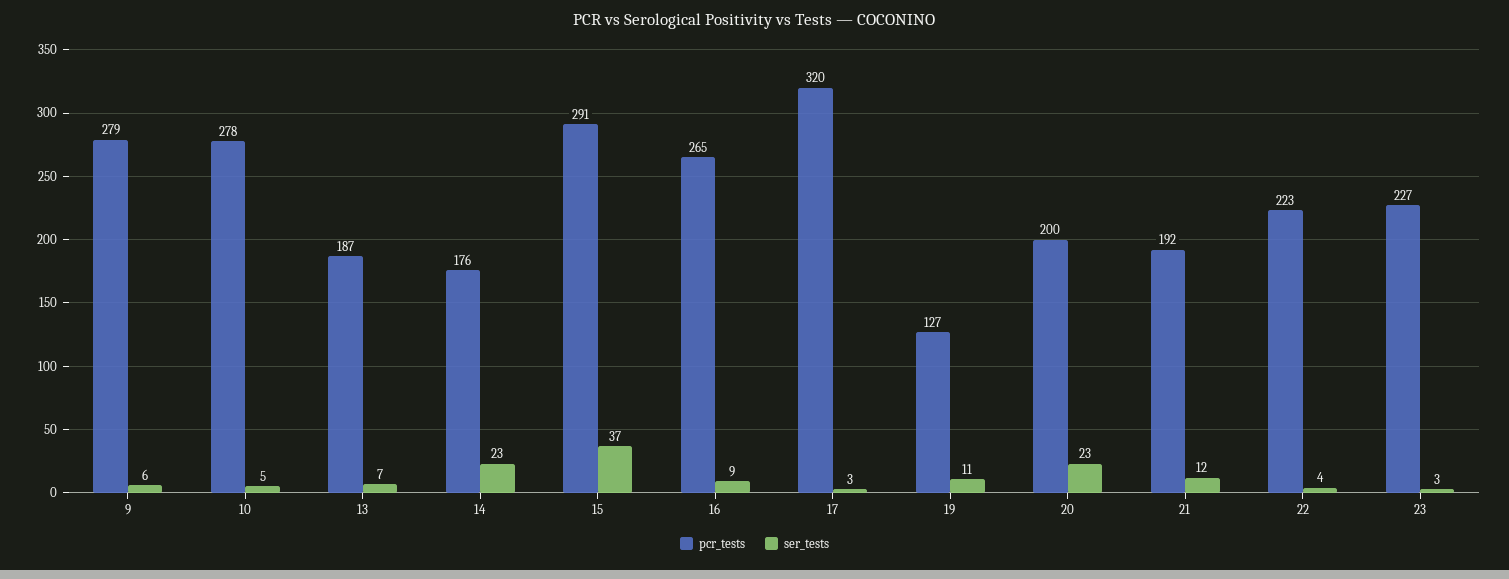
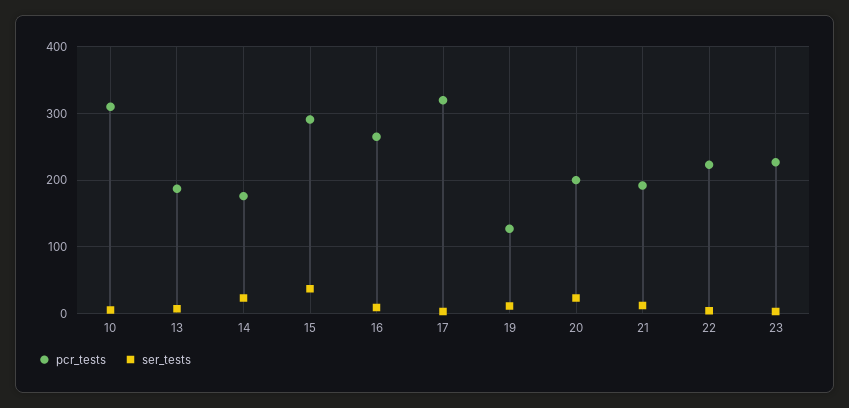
pcr_tests, 9: 279 -> none
ser_tests, 9: 6 -> none
pcr_tests, 10: 278 -> 310

